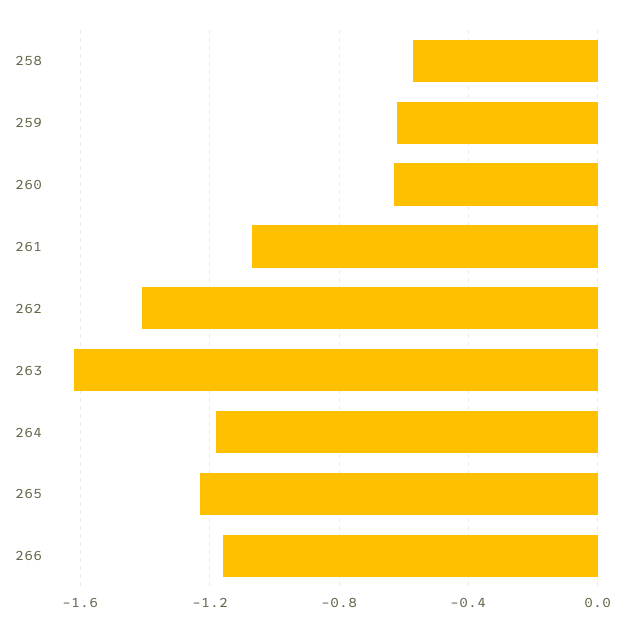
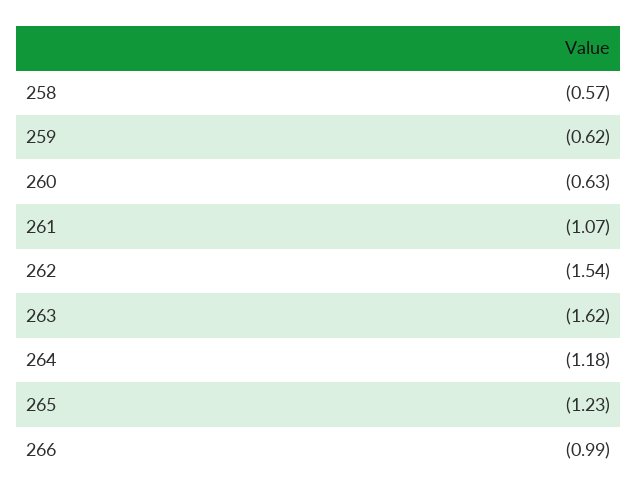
262: -1.4 -> -1.54
266: -1.15 -> -0.99

